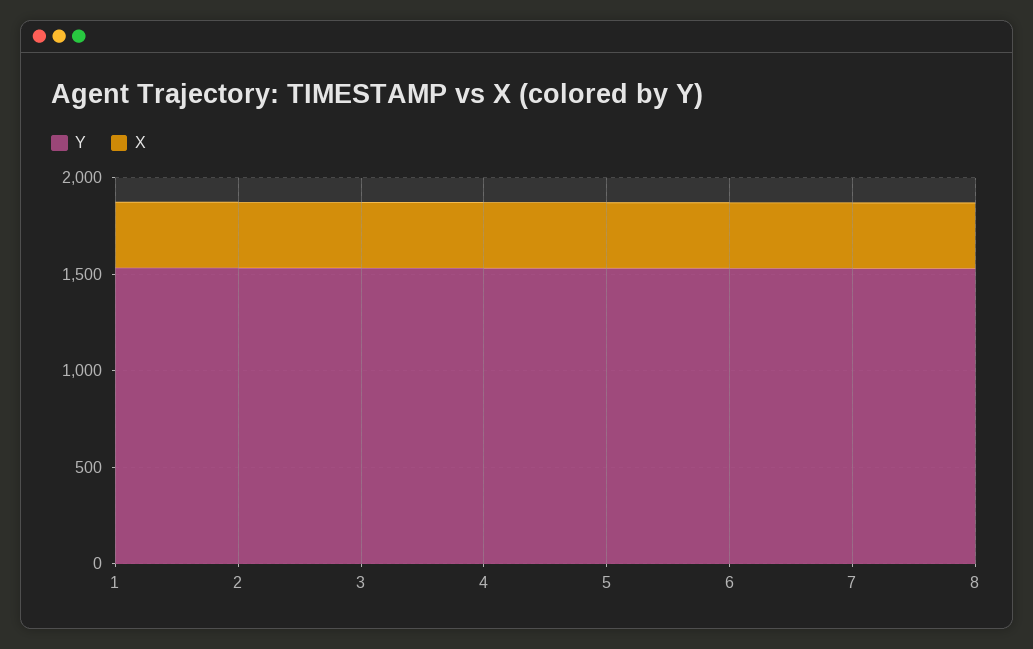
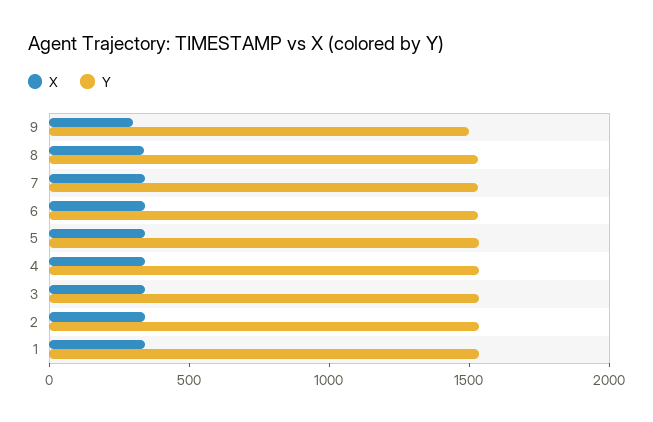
X, 9: none -> 300
Y, 9: none -> 1500

